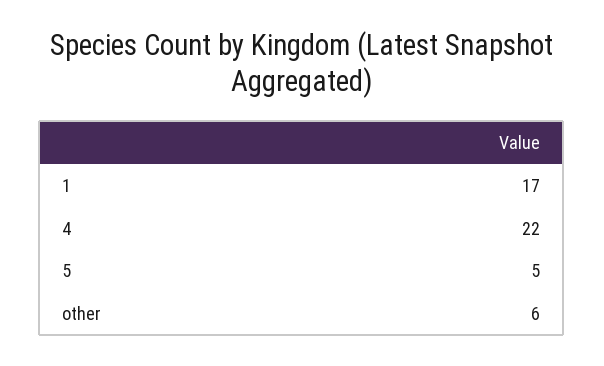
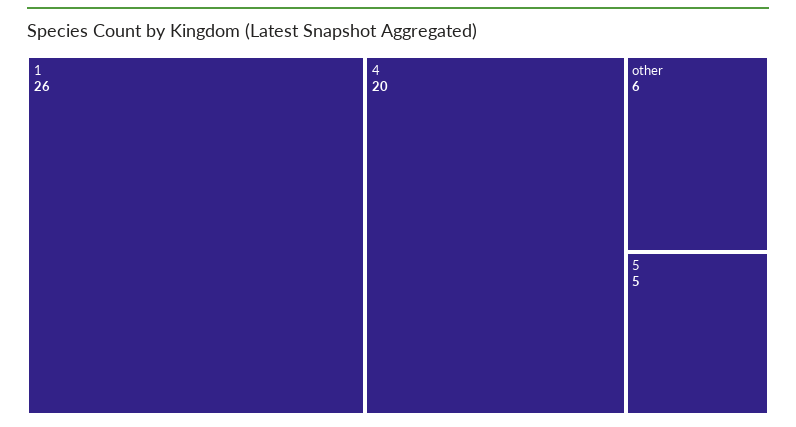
1: 17 -> 26
4: 22 -> 20

